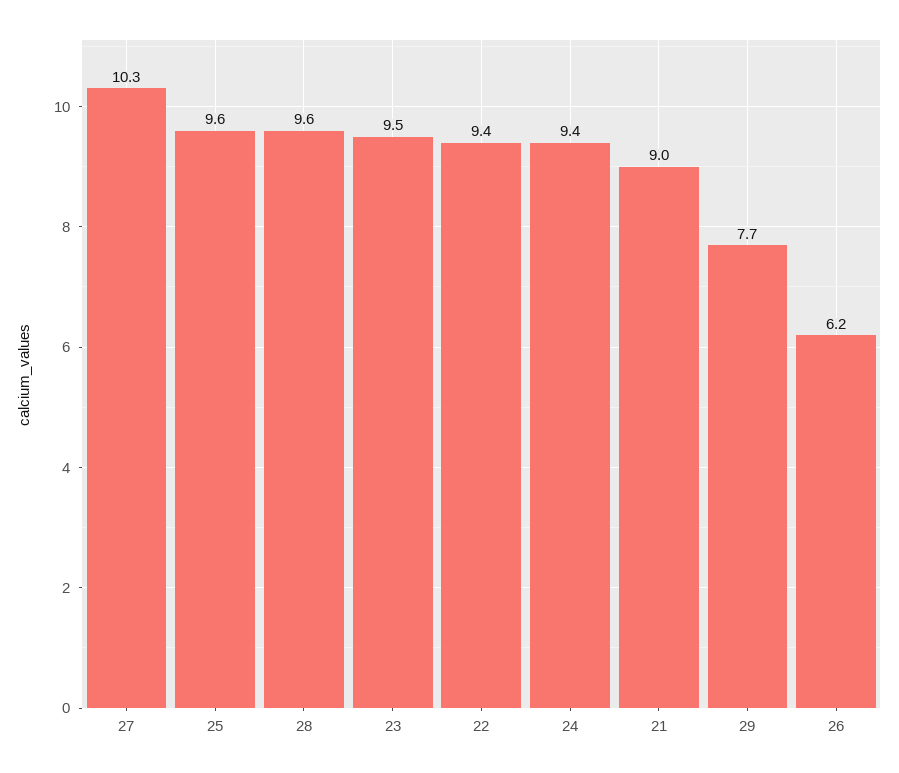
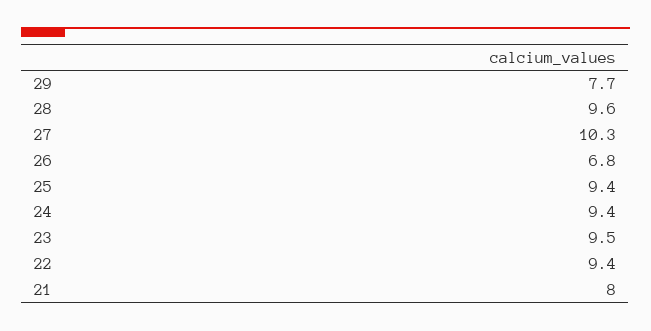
25: 9.6 -> 9.4
21: 9 -> 8
26: 6.2 -> 6.8

